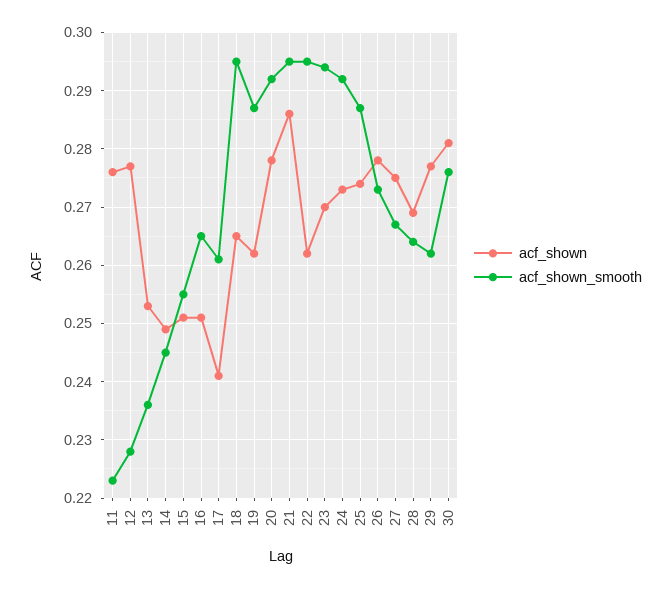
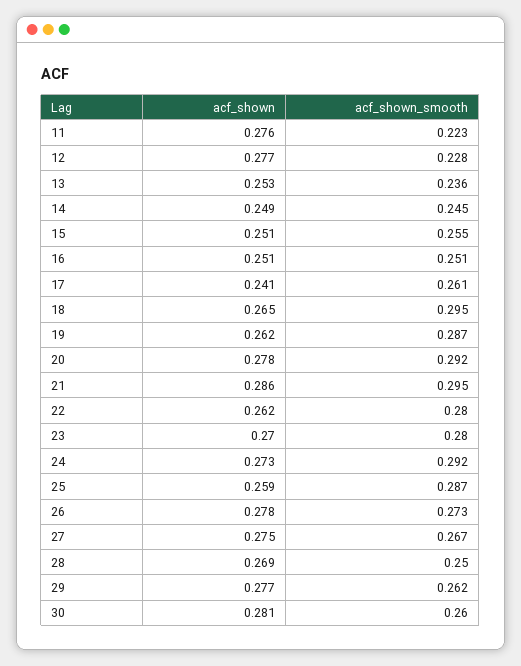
acf_shown_smooth, 16: 0.265 -> 0.251
acf_shown_smooth, 22: 0.295 -> 0.28
acf_shown_smooth, 23: 0.295 -> 0.28
acf_shown, 25: 0.275 -> 0.259
acf_shown_smooth, 28: 0.265 -> 0.25
acf_shown_smooth, 30: 0.275 -> 0.26

